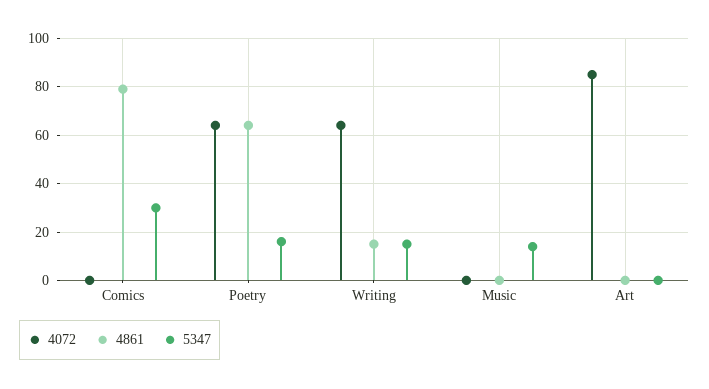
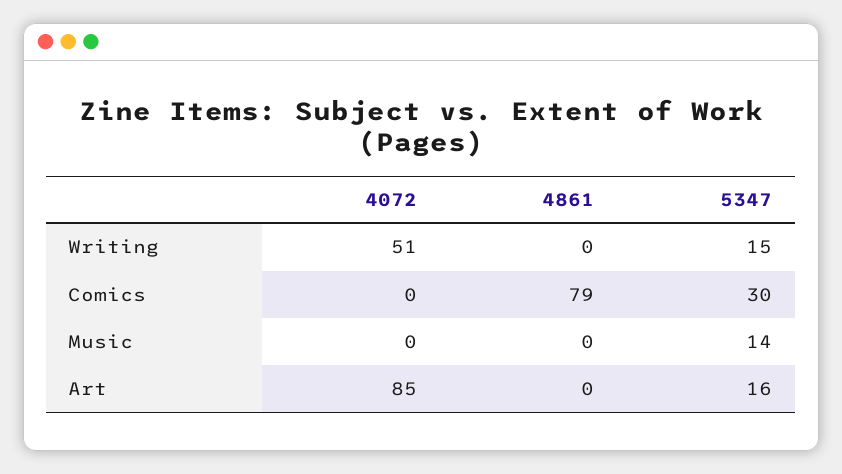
4072, Poetry: 65 -> none
4861, Poetry: 65 -> none
5347, Poetry: 15 -> none
4072, Writing: 65 -> 51
4861, Writing: 15 -> 0
5347, Art: 0 -> 16

